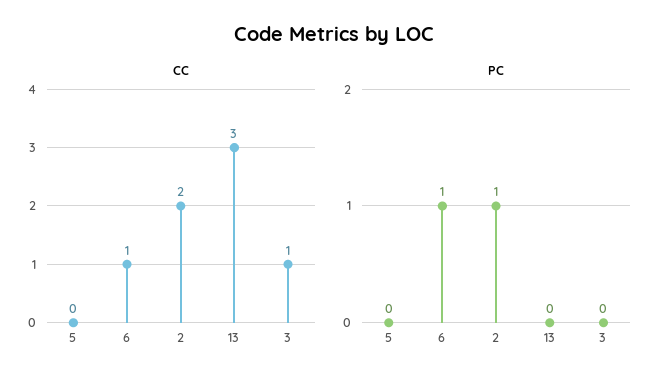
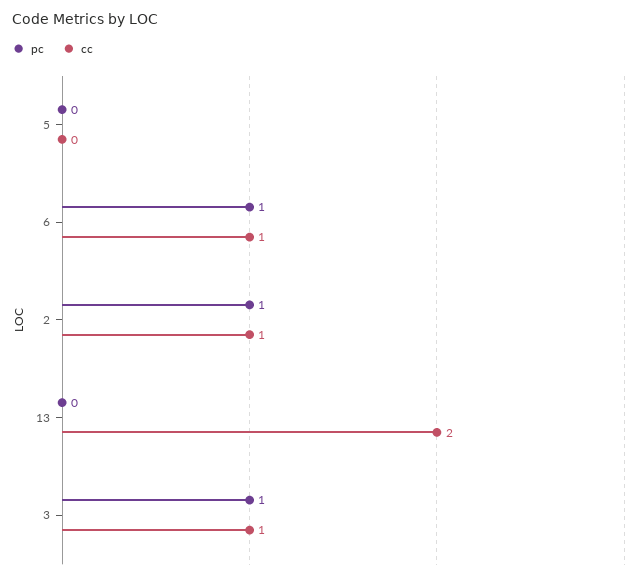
CC, 2: 2 -> 1
CC, 13: 3 -> 2
PC, 3: 0 -> 1

